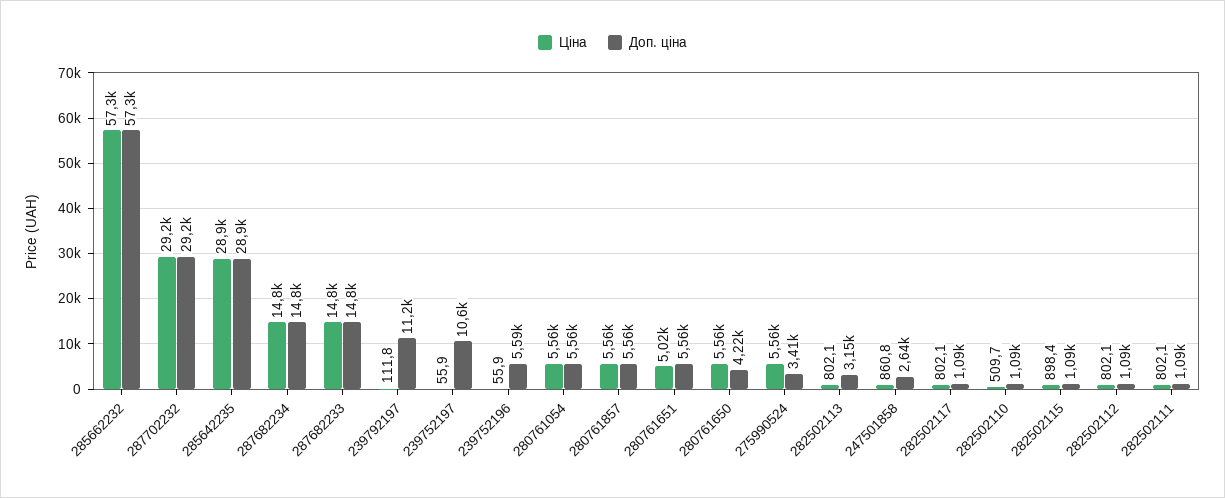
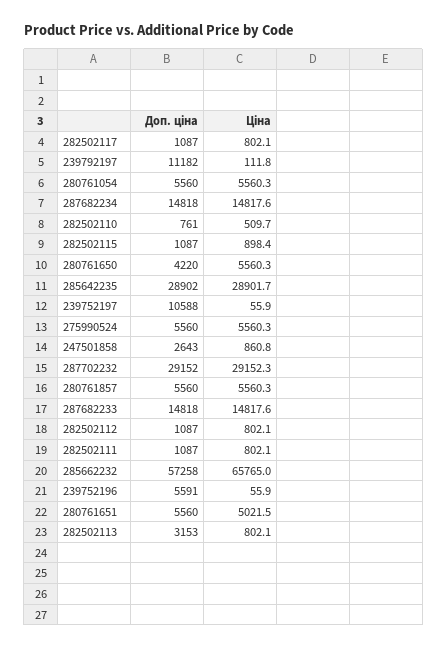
Ціна, 285662232: 57300 -> 65765
Доп. ціна, 275990524: 3410 -> 5560
Доп. ціна, 282502110: 1090 -> 761

